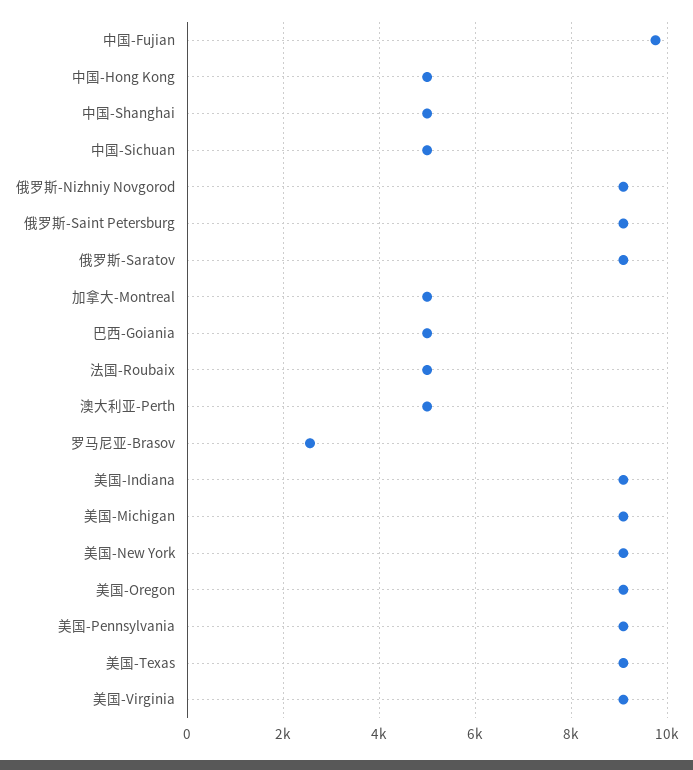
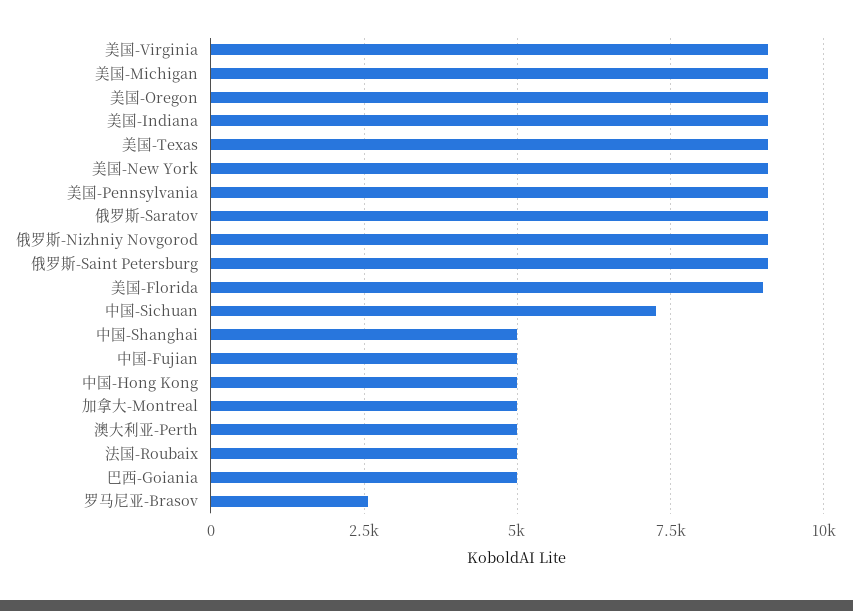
中国-Fujian: 9800 -> 5000
中国-Sichuan: 5000 -> 7250
美国-Florida: none -> 9000

